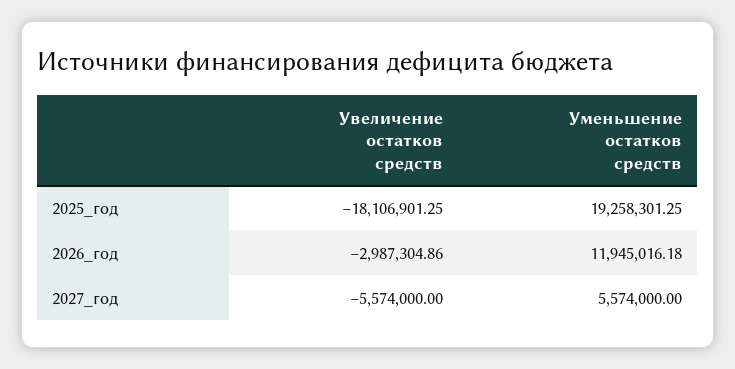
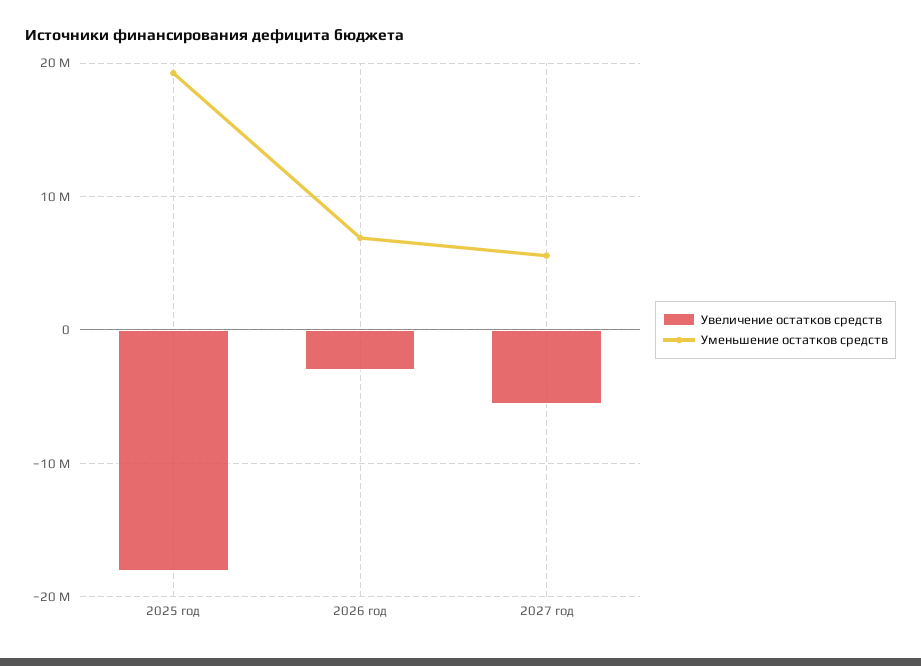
Уменьшение остатков средств, 2026_год: 11945016.18 -> 7000000

